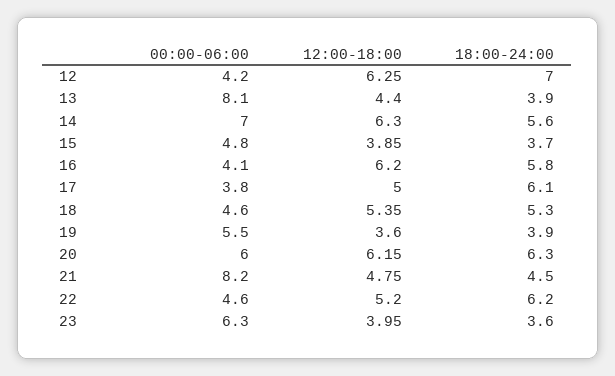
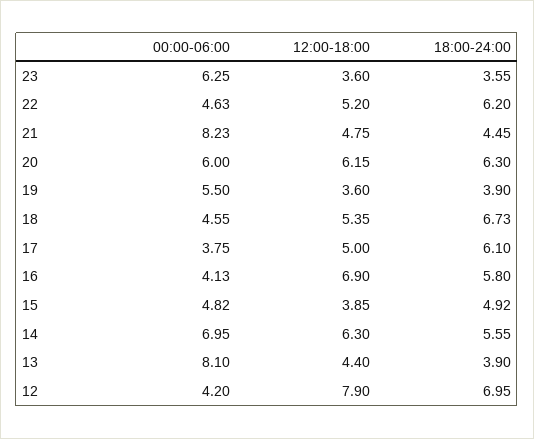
12:00-18:00, 12: 6.25 -> 7.9
18:00-24:00, 15: 3.7 -> 4.92
12:00-18:00, 16: 6.2 -> 6.9
18:00-24:00, 18: 5.3 -> 6.73
12:00-18:00, 23: 3.95 -> 3.6

